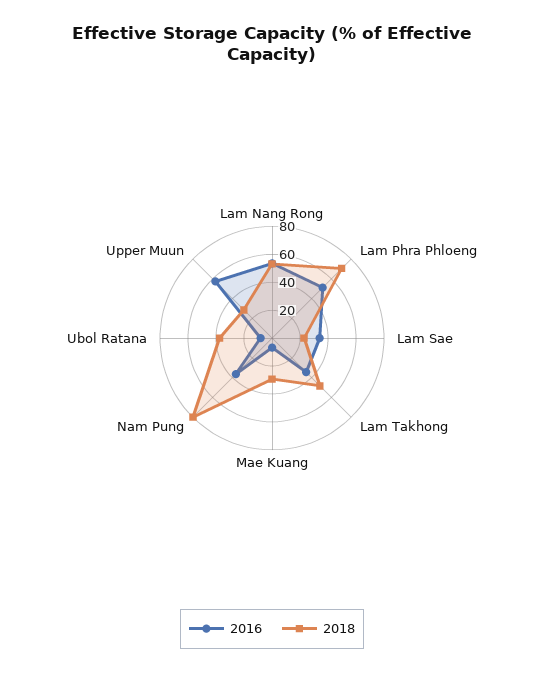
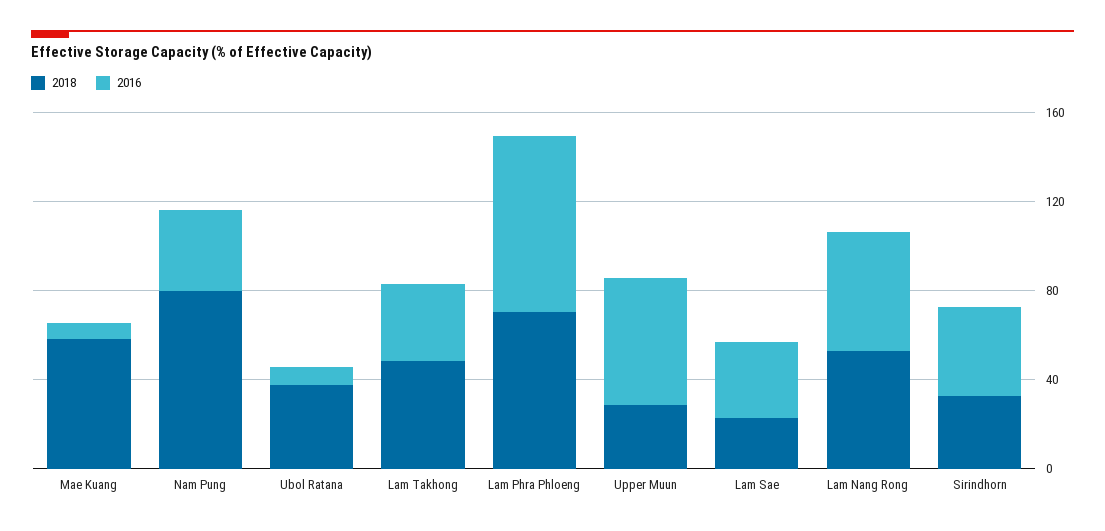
2016, Lam Phra Phloeng: 50 -> 80
2018, Mae Kuang: 30 -> 60
2018, Sirindhorn: none -> 30
2016, Sirindhorn: none -> 40

